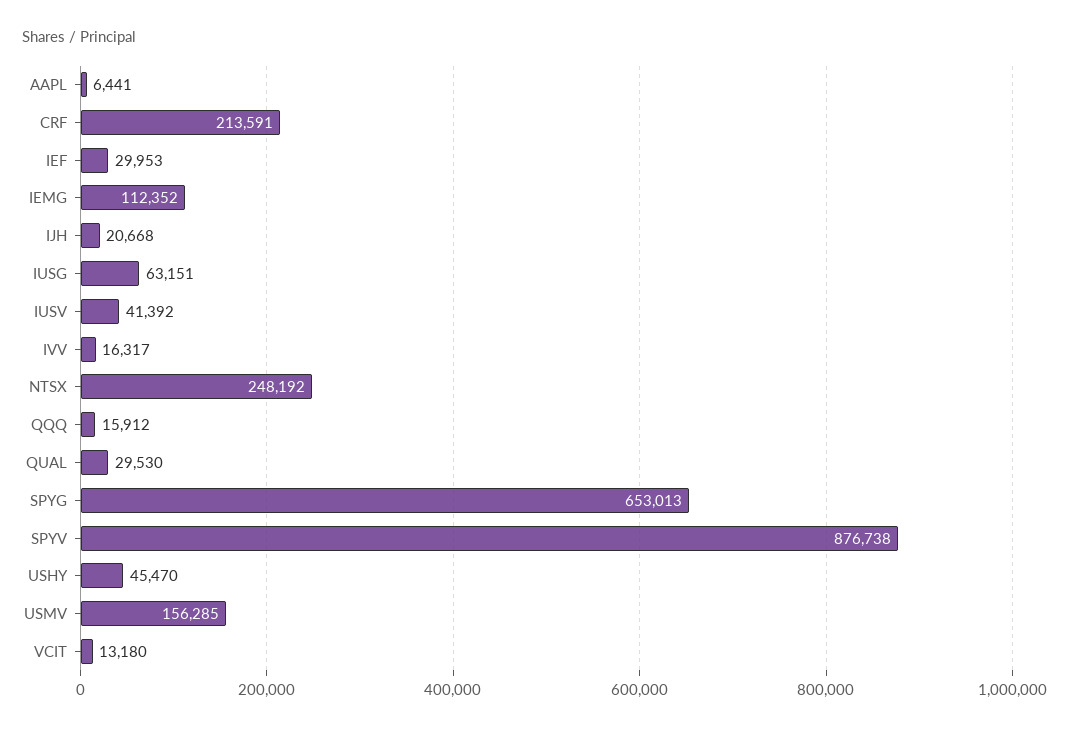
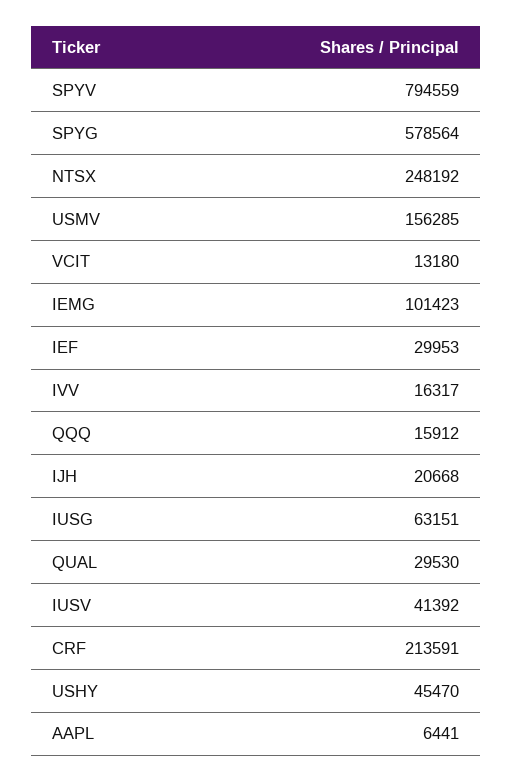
IEMG: 112352 -> 101423
SPYG: 653013 -> 578564
SPYV: 876738 -> 794559

